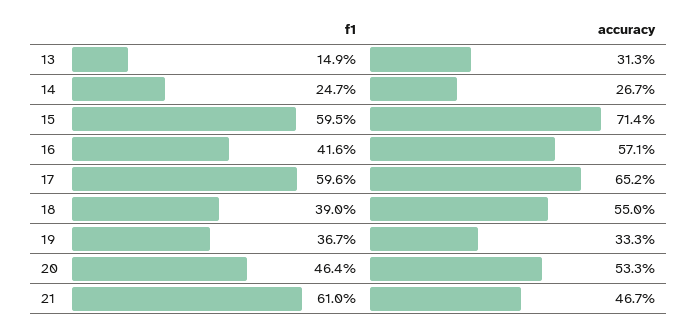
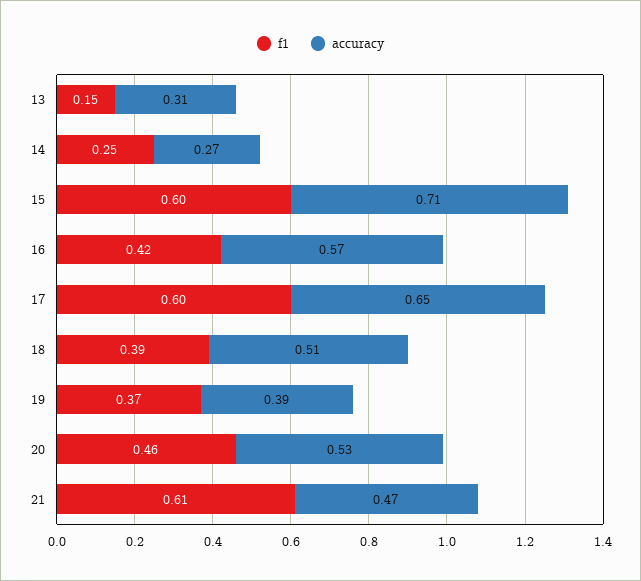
accuracy, 18: 0.55 -> 0.51
accuracy, 19: 0.333 -> 0.39

